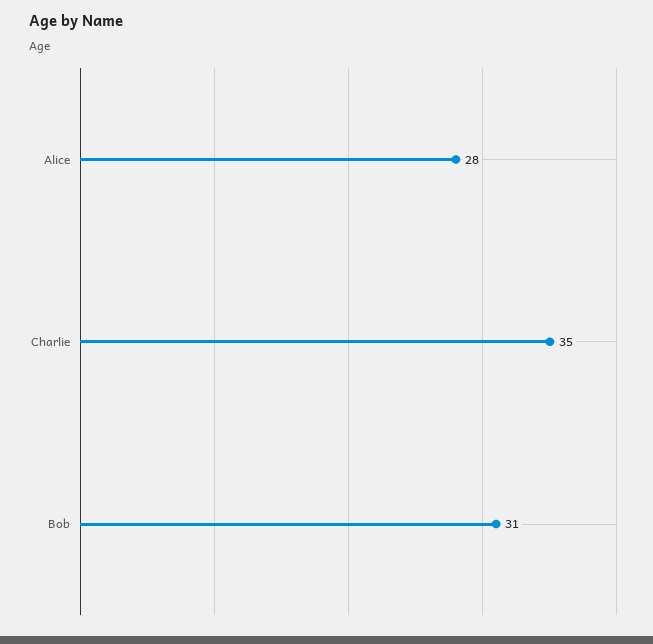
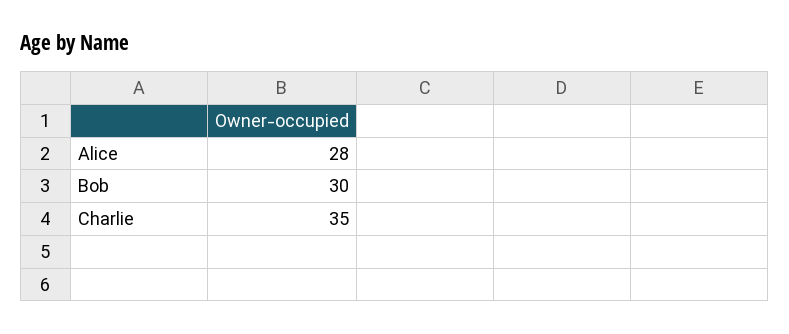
Bob: 31 -> 30

